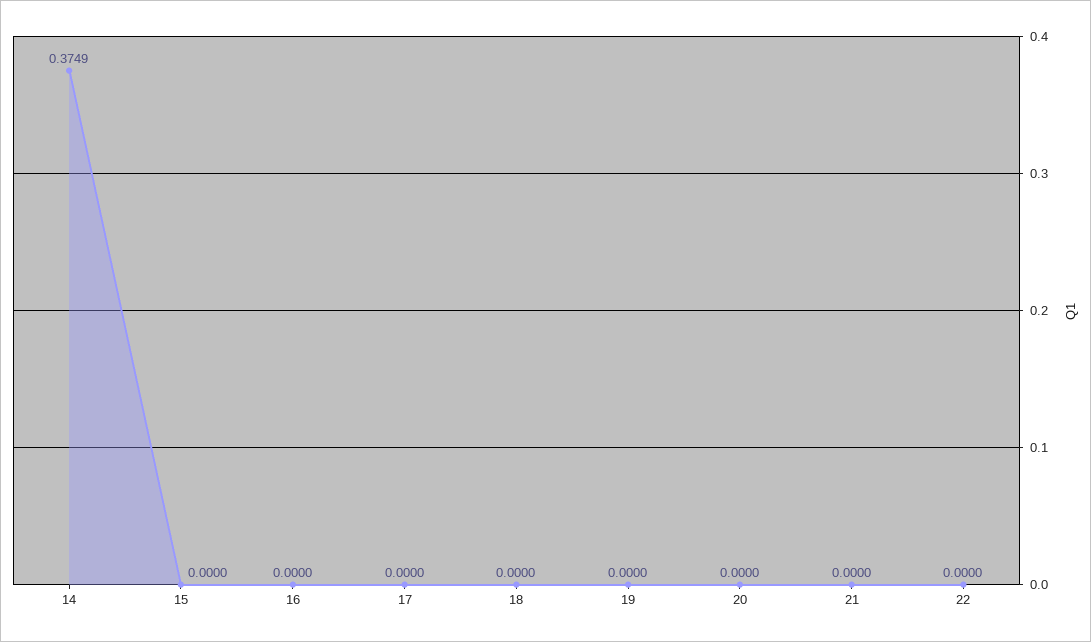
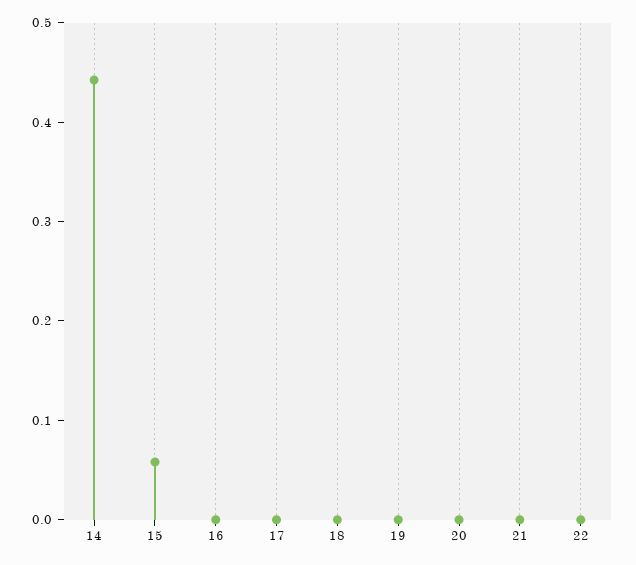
14: 0.3749 -> 0.44
15: 0 -> 0.06

